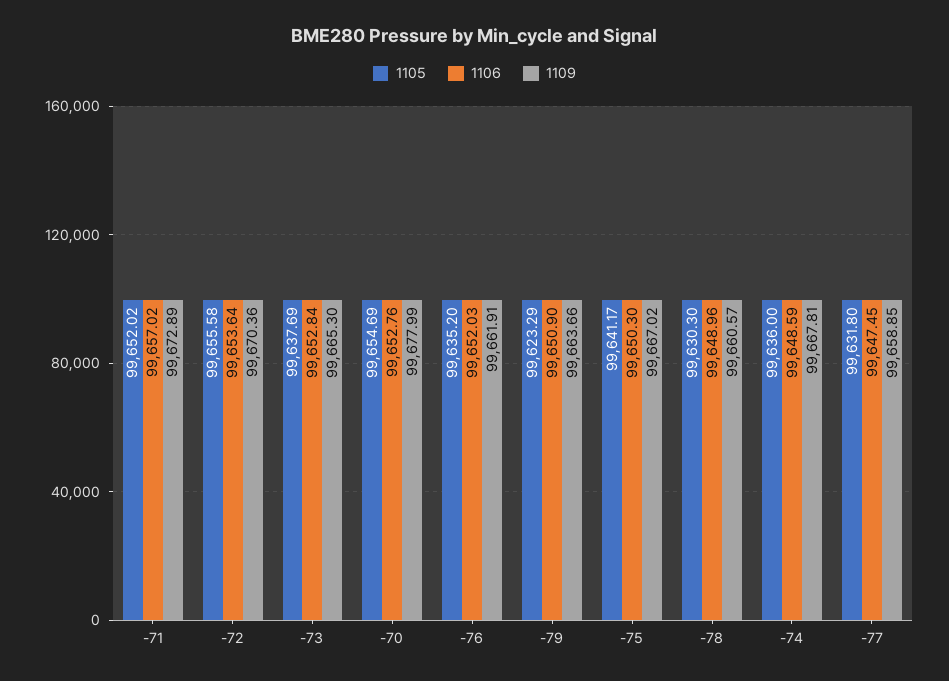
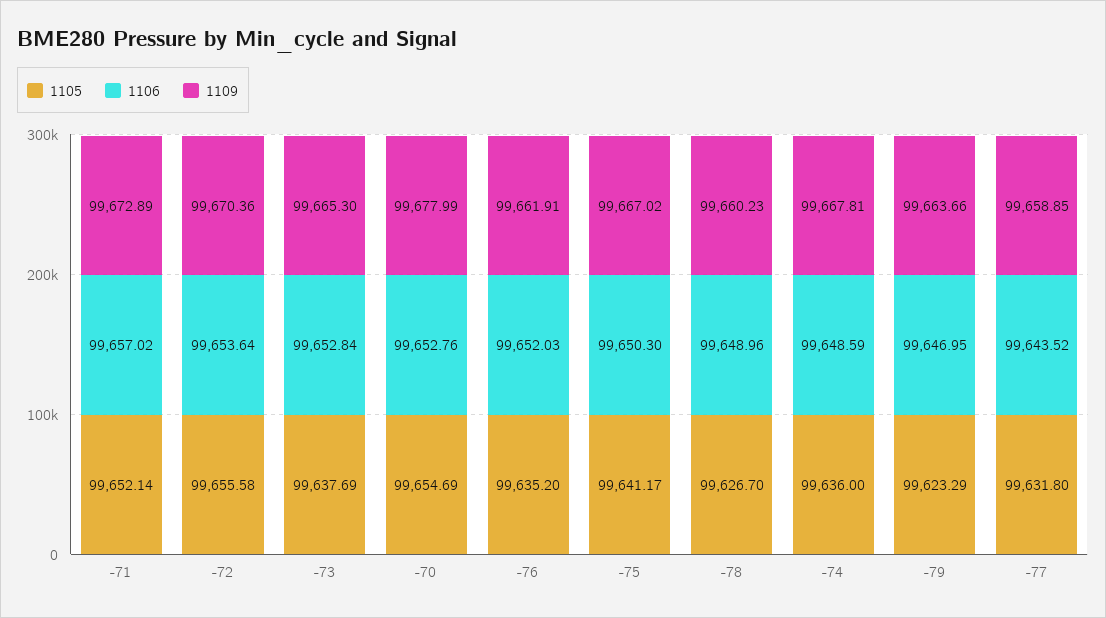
1105, -71: 99652.02 -> 99652.14
1106, -79: 99650.9 -> 99646.95
1105, -78: 99630.3 -> 99626.7
1109, -78: 99660.57 -> 99660.23
1106, -77: 99647.45 -> 99643.52

